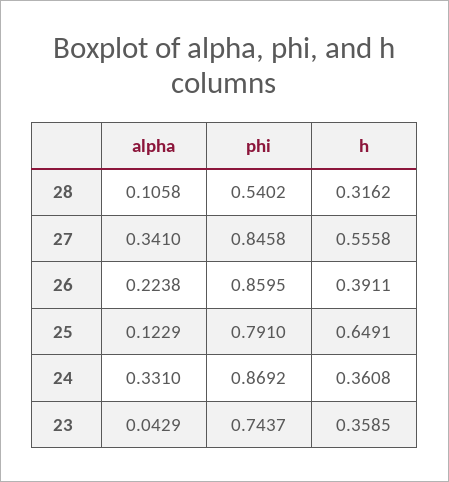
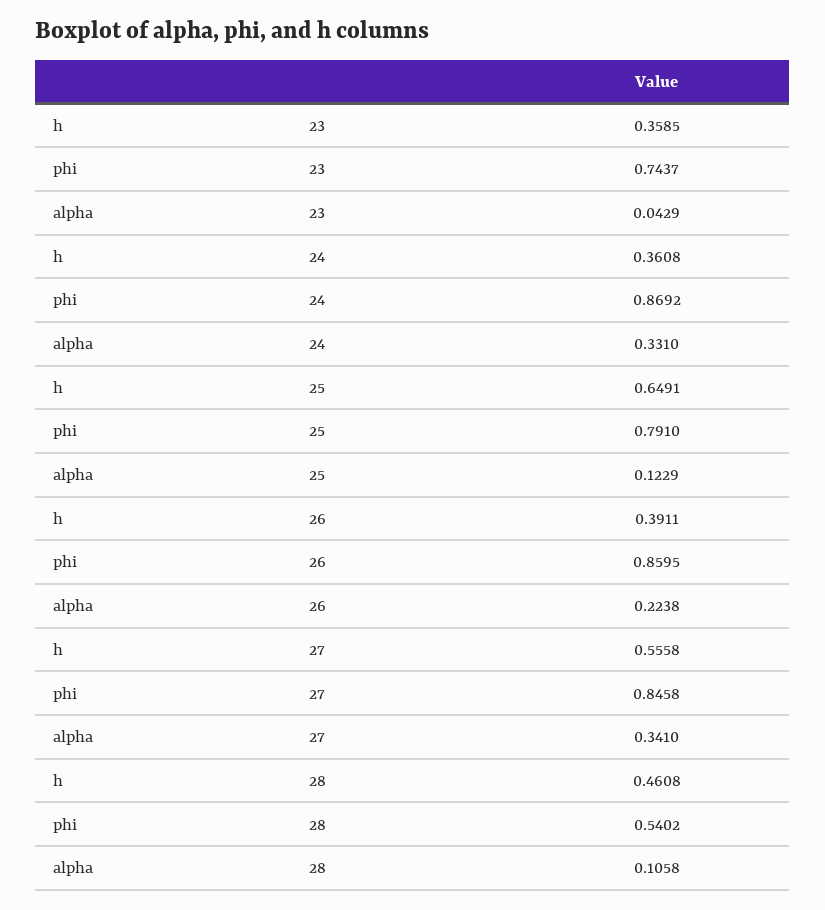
h, 28: 0.3162 -> 0.4608

